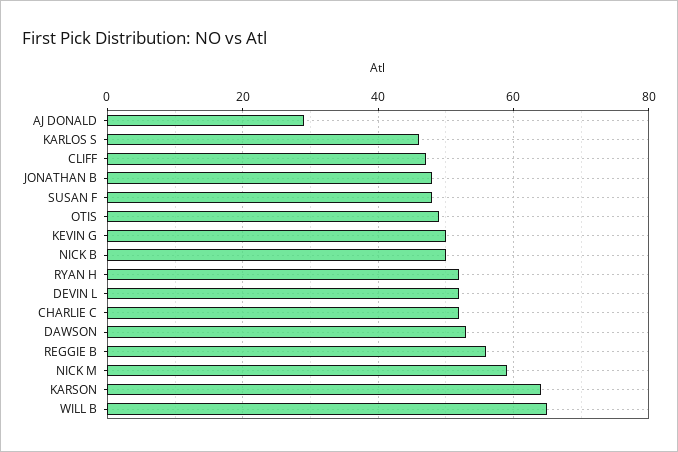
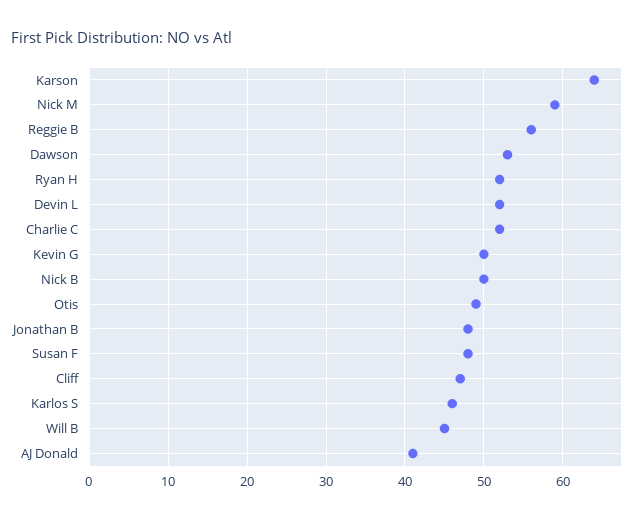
AJ DONALD: 30 -> 41
WILL B: 65 -> 45

